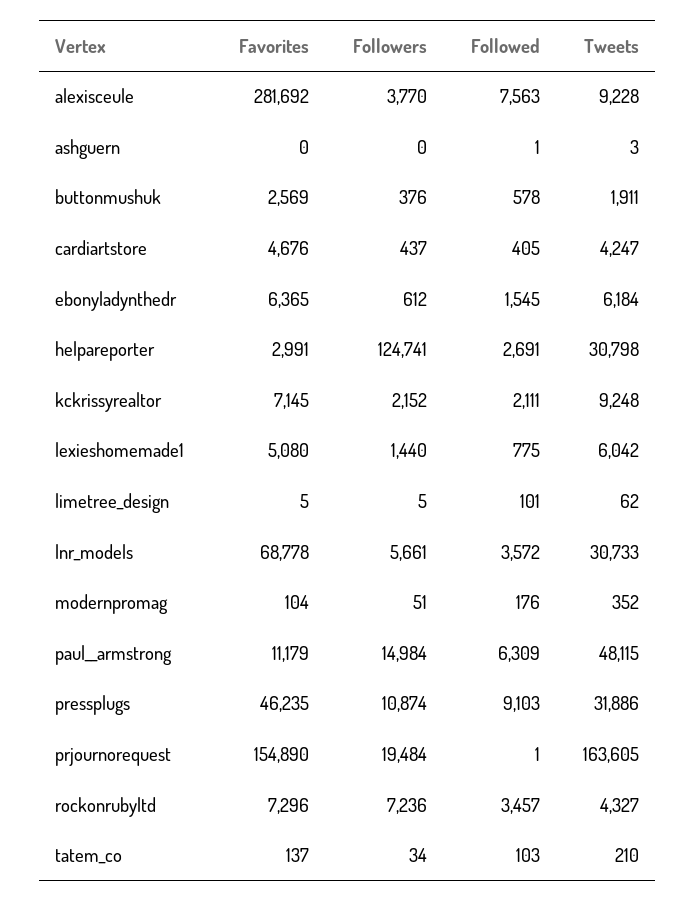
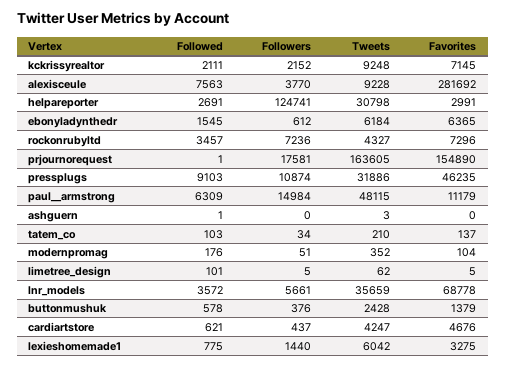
Favorites, buttonmushuk: 2569 -> 1379
Tweets, buttonmushuk: 1911 -> 2428
Followed, cardiartstore: 405 -> 621
Favorites, lexieshomemade1: 5080 -> 3275
Tweets, lnr_models: 30733 -> 35659
Followers, prjournorequest: 19484 -> 17581

